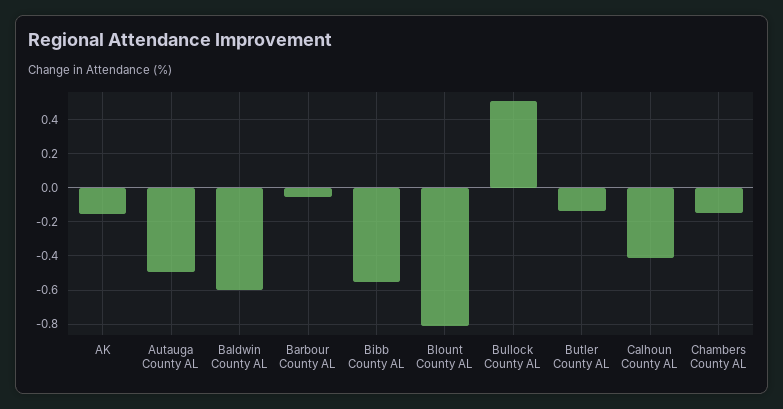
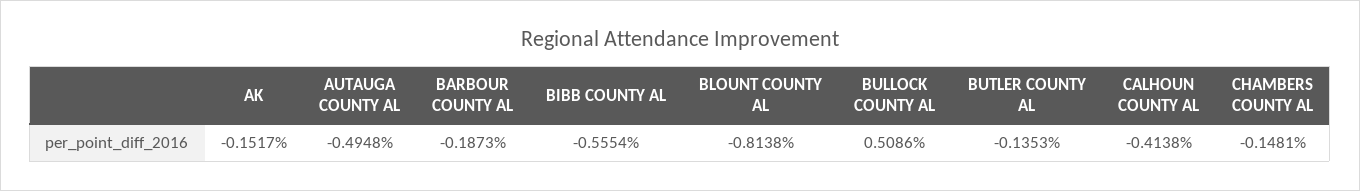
Baldwin County AL: -0.6 -> none
Barbour County AL: -0.05 -> -0.1873

